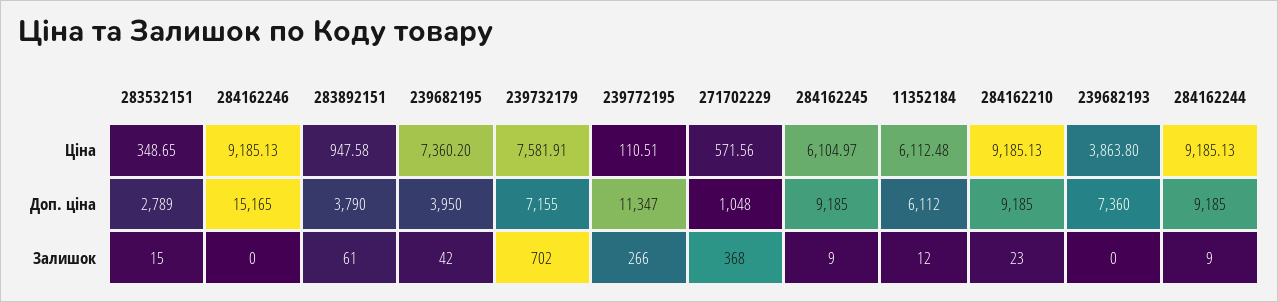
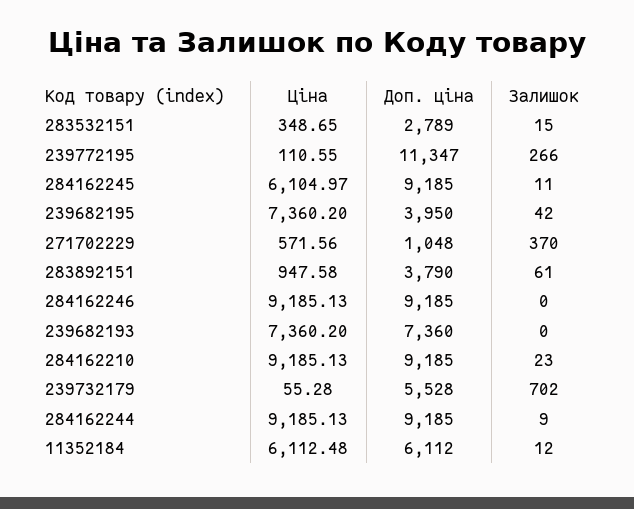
239732179, Ціна: 7581.91 -> 55.28
239772195, Ціна: 110.51 -> 110.55
239682193, Ціна: 3863.8 -> 7360.2
284162246, Доп. ціна: 15165 -> 9185
239732179, Доп. ціна: 7155 -> 5528
271702229, Залишок: 368 -> 370
284162245, Залишок: 9 -> 11

